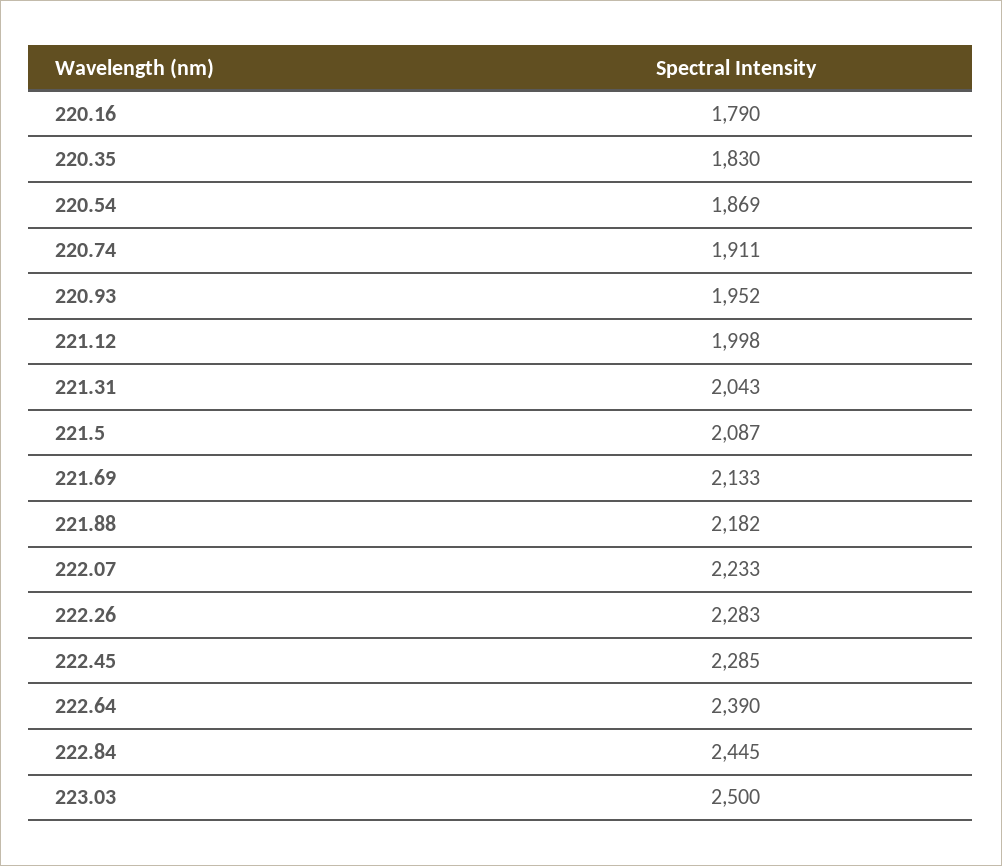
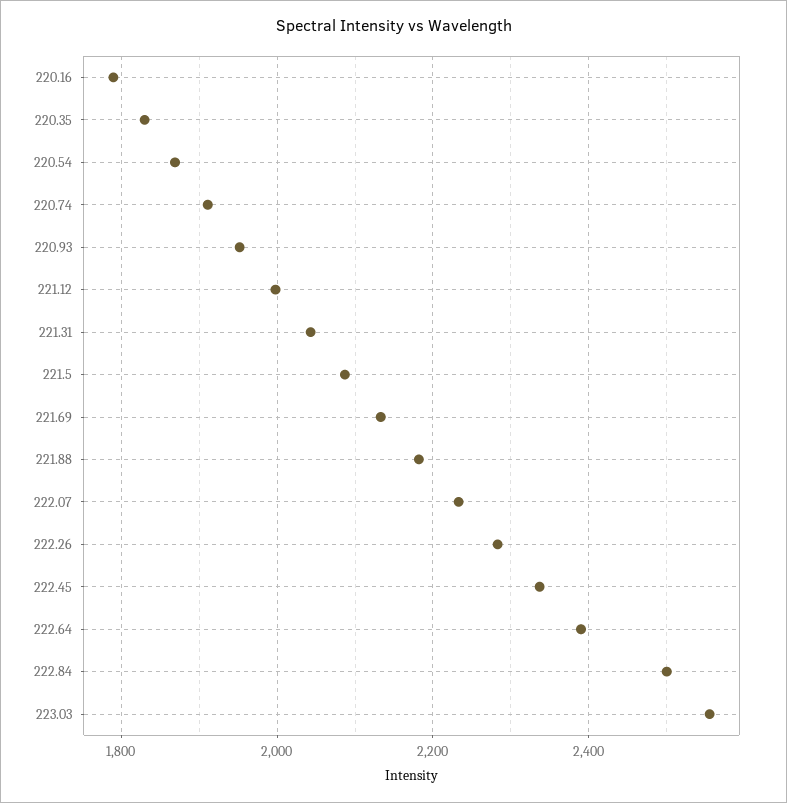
222.45: 2285 -> 2340
222.84: 2445 -> 2500
223.03: 2500 -> 2560

